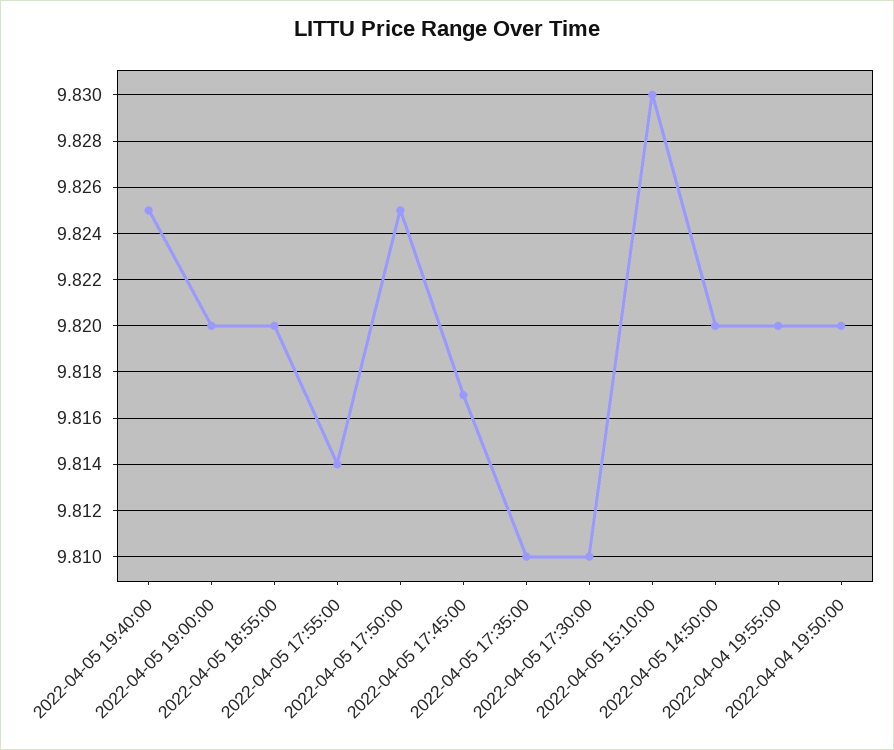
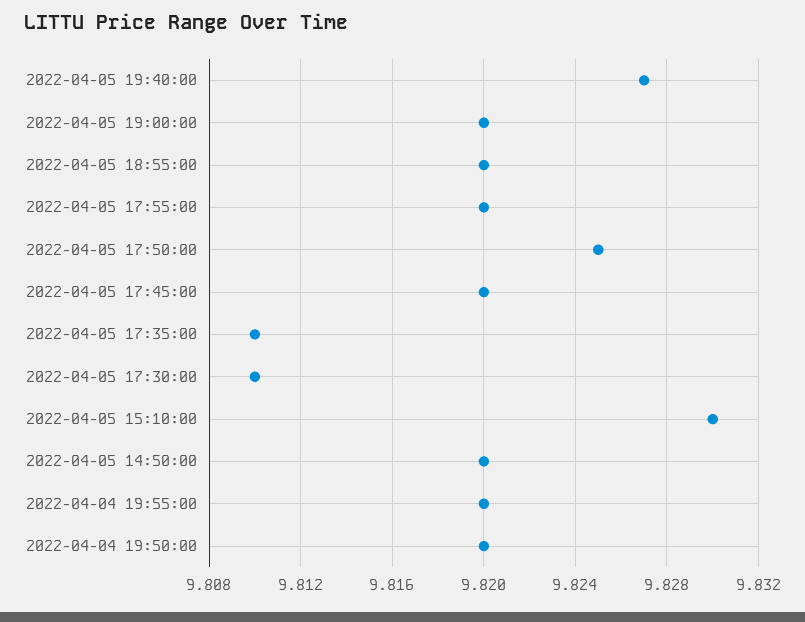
2022-04-05 19:40:00: 9.825 -> 9.827
2022-04-05 17:55:00: 9.814 -> 9.82
2022-04-05 17:45:00: 9.817 -> 9.82

